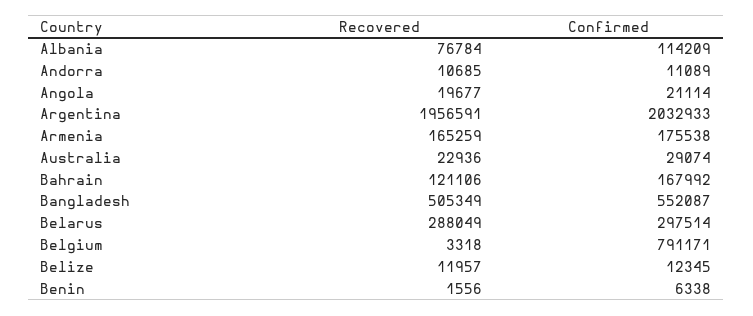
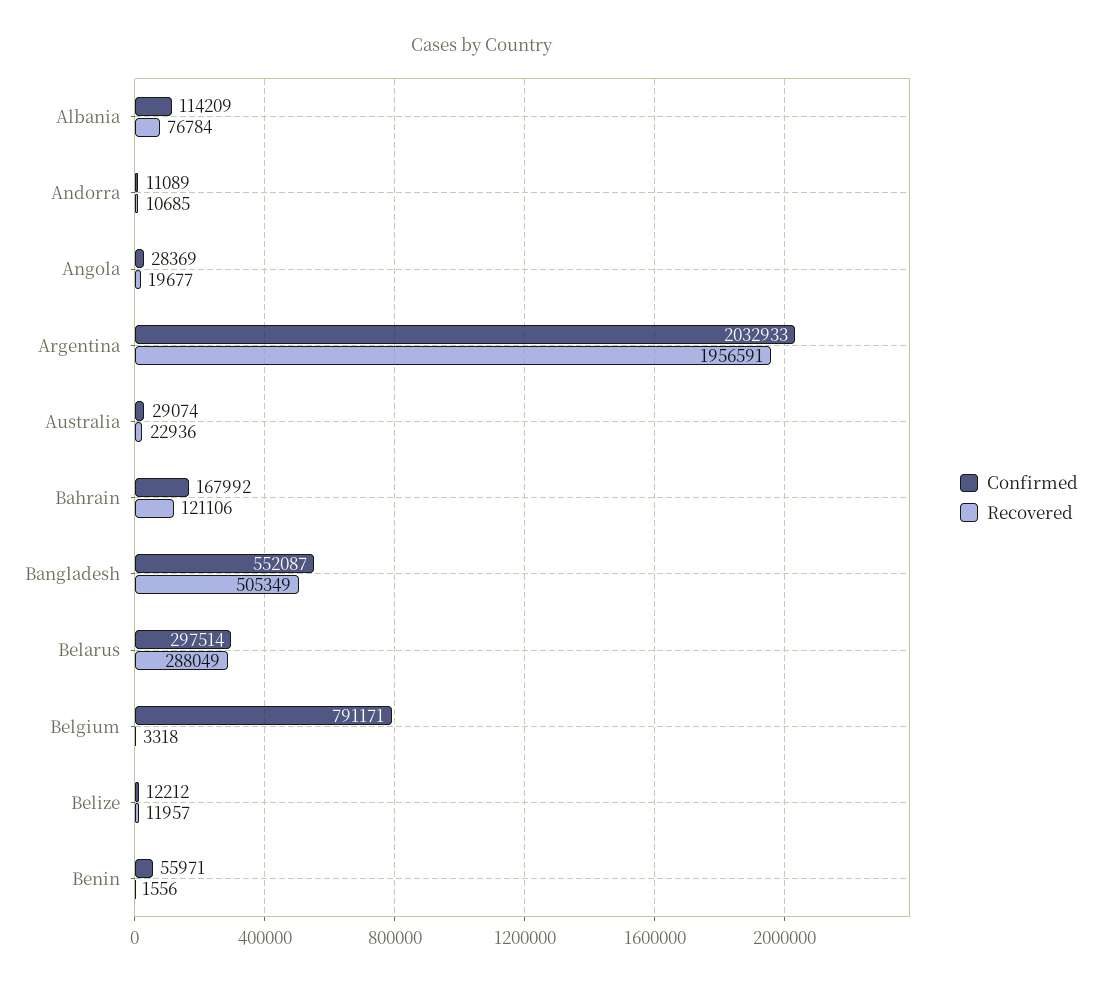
Confirmed, Angola: 21114 -> 28369
Recovered, Armenia: 165259 -> none
Confirmed, Armenia: 175538 -> none
Confirmed, Belize: 12345 -> 12212
Confirmed, Benin: 6338 -> 55971

